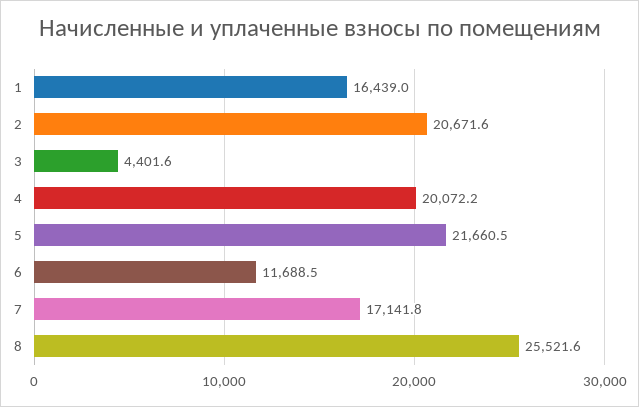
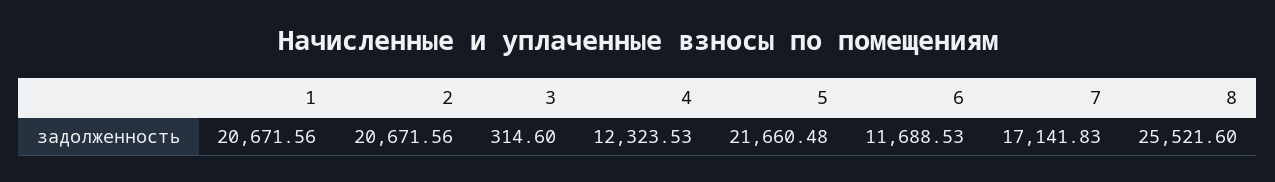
1: 16439 -> 20671.56
3: 4401.6 -> 314.6
4: 20072.2 -> 12323.53

